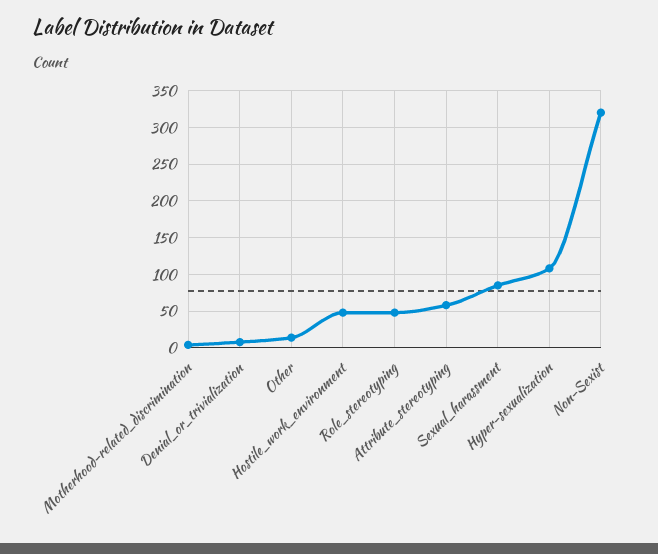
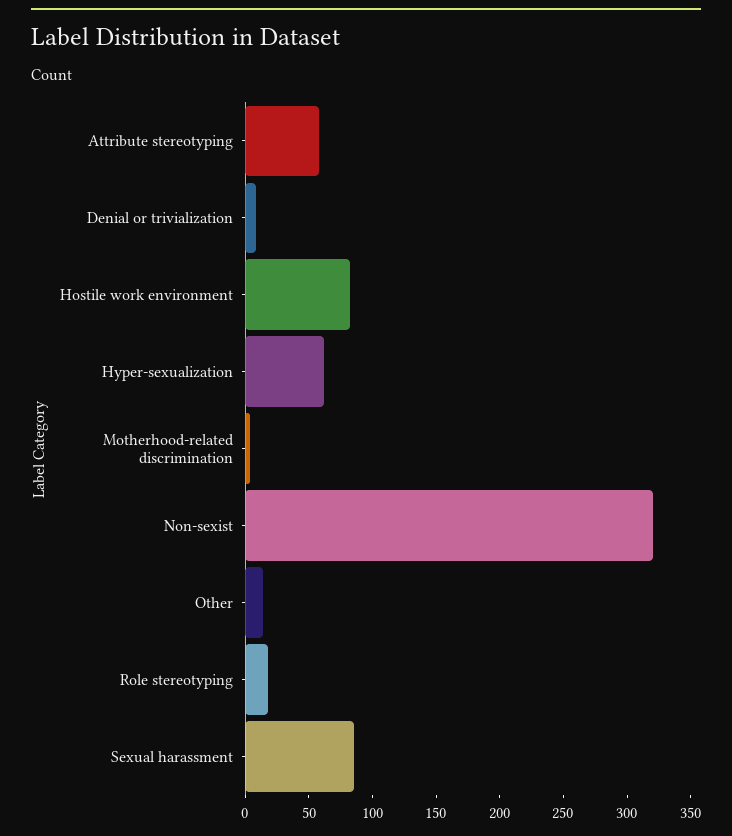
Hostile_work_environment: 50 -> 80
Role_stereotyping: 50 -> 20
Hyper-sexualization: 110 -> 60

